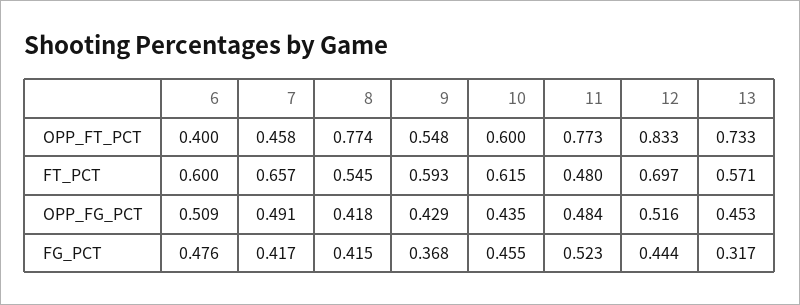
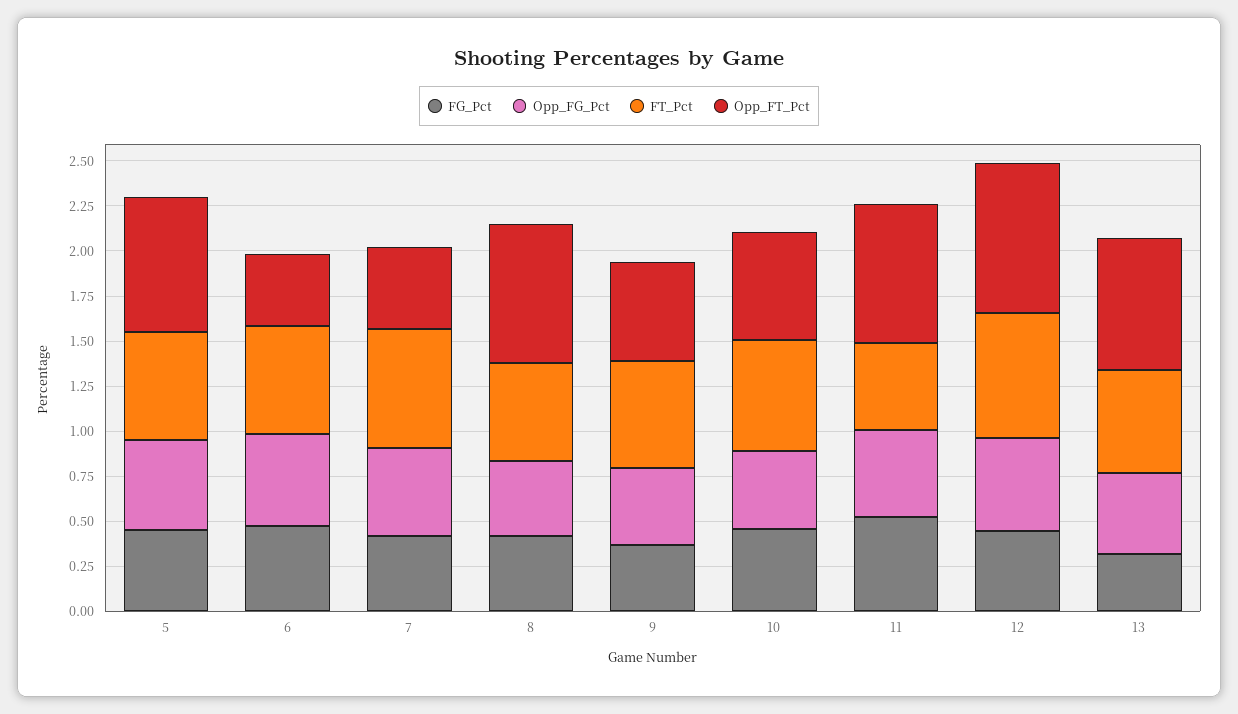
FG_PCT, 5: none -> 0.45
OPP_FG_PCT, 5: none -> 0.5
FT_PCT, 5: none -> 0.6
OPP_FT_PCT, 5: none -> 0.75

